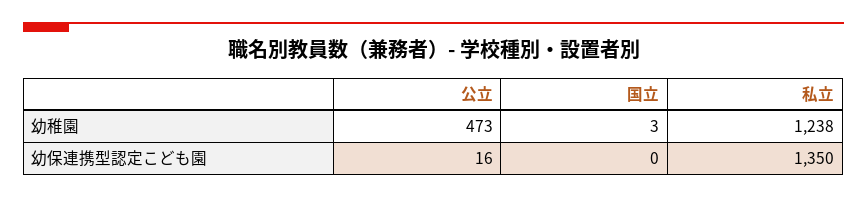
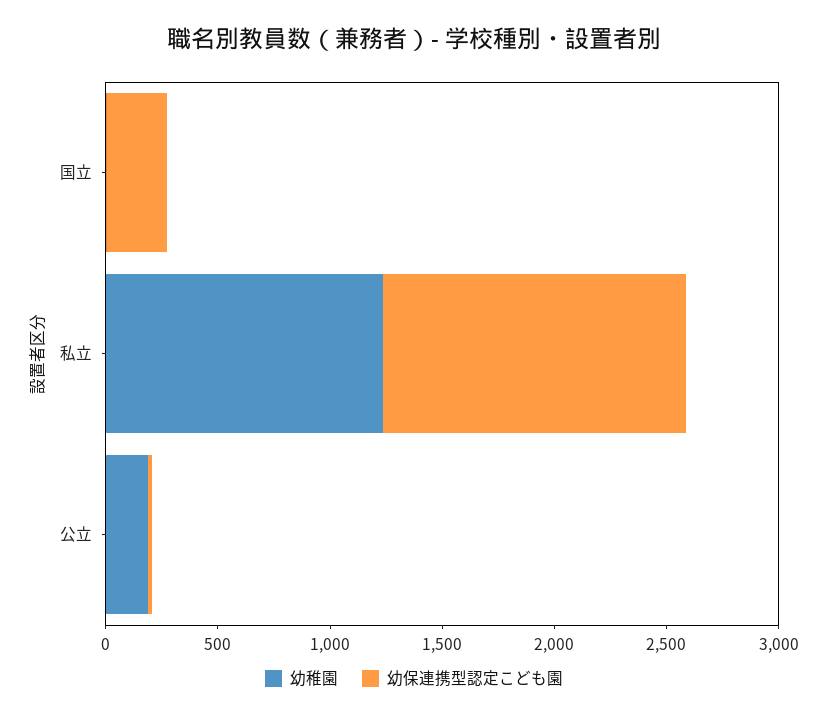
幼稚園, 公立: 473 -> 200
幼保連携型認定こども園, 国立: 0 -> 300

